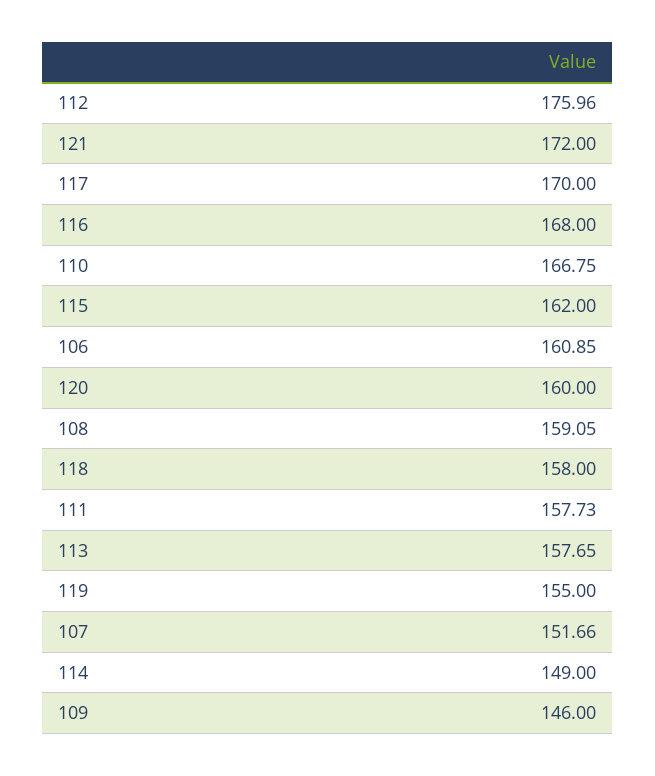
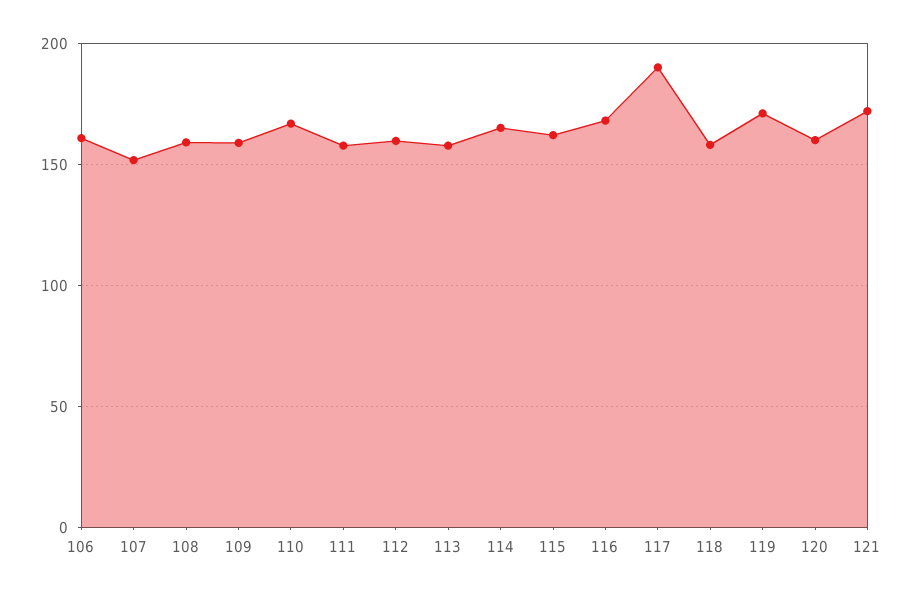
112: 175.96 -> 160
117: 170 -> 190
119: 155 -> 170
114: 149 -> 165
109: 146 -> 160

